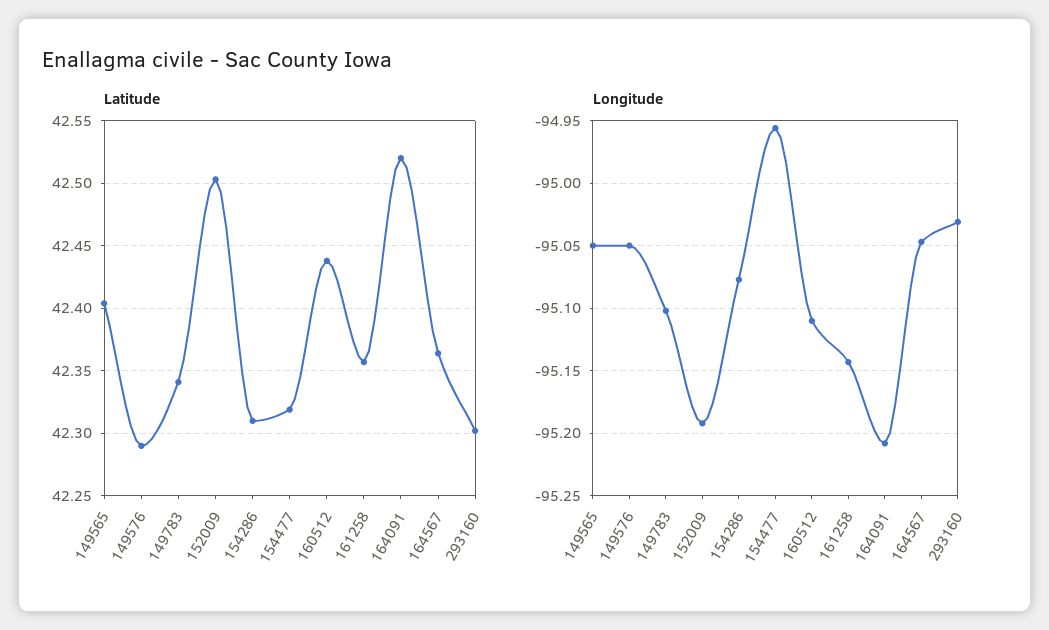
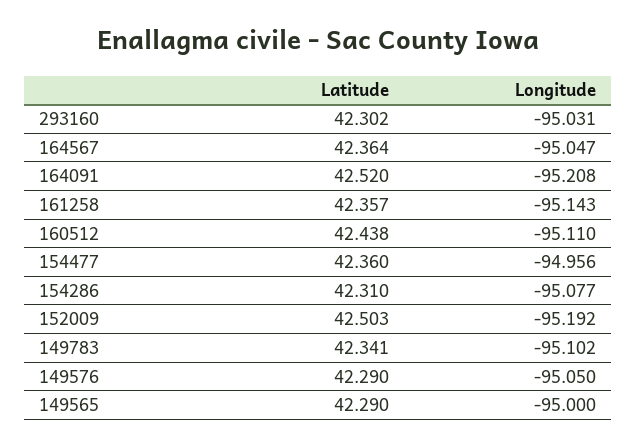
Latitude, 149565: 42.405 -> 42.29
Latitude, 154477: 42.32 -> 42.36
Longitude, 149565: -95.05 -> -95

